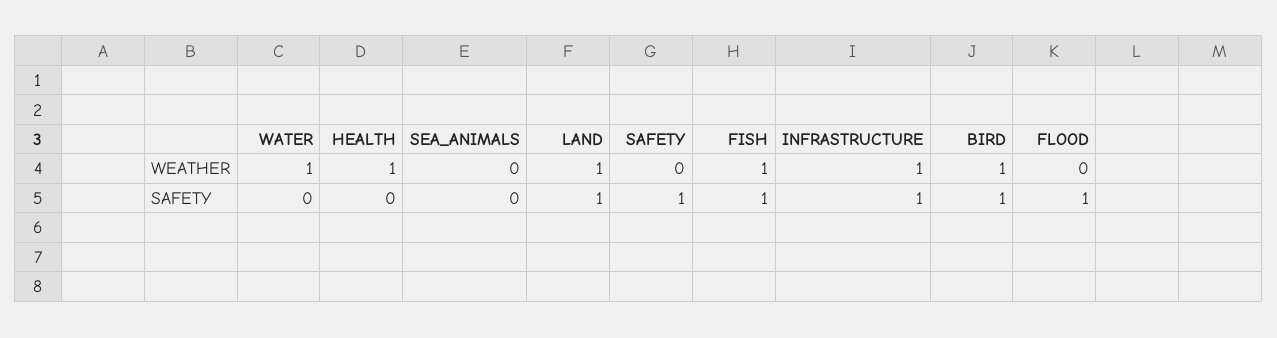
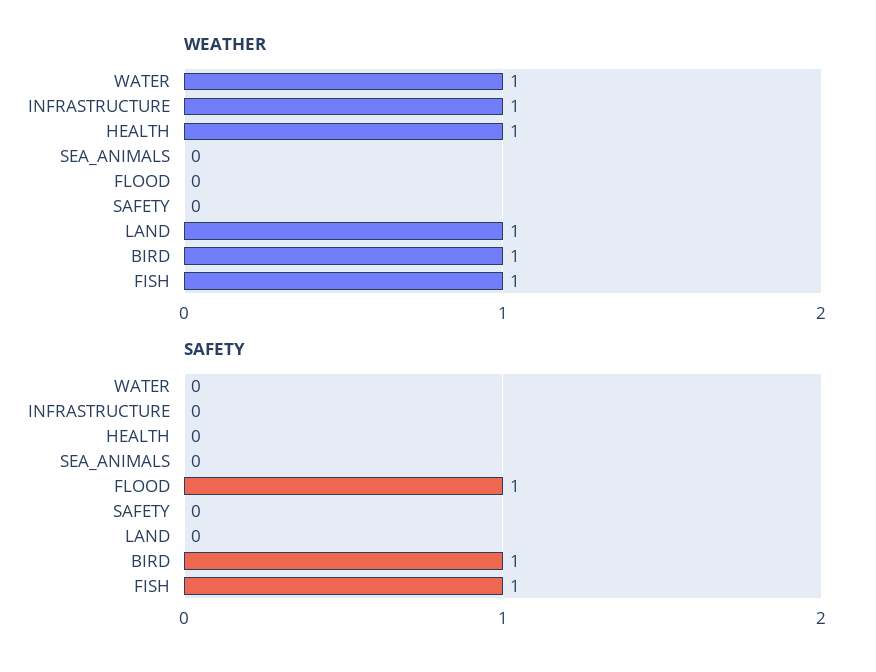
SAFETY, LAND: 1 -> 0
SAFETY, SAFETY: 1 -> 0
SAFETY, INFRASTRUCTURE: 1 -> 0

